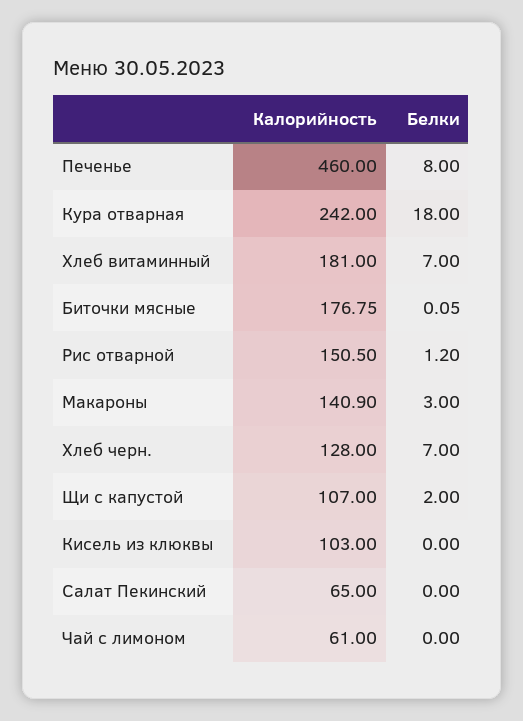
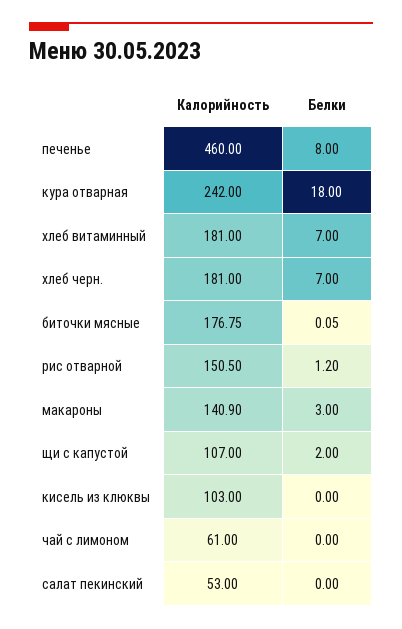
Калорийность, Хлеб черн.: 128 -> 181
Калорийность, Салат Пекинский: 65 -> 53

